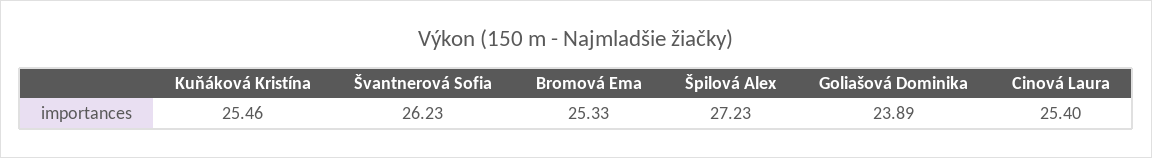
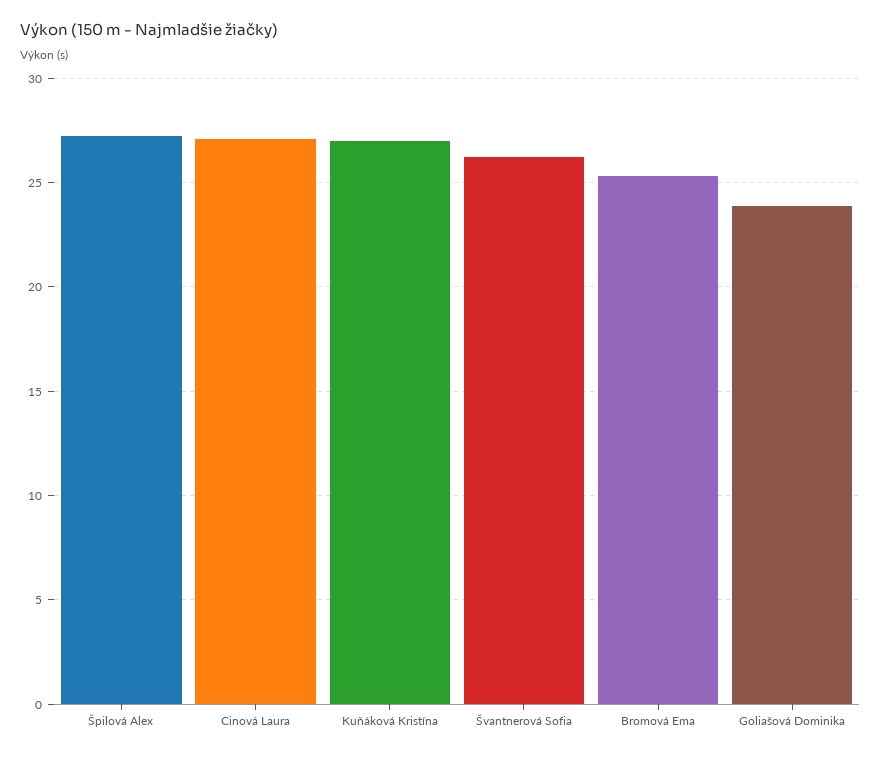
Kuňáková Kristína: 25.46 -> 27
Cinová Laura: 25.4 -> 27

